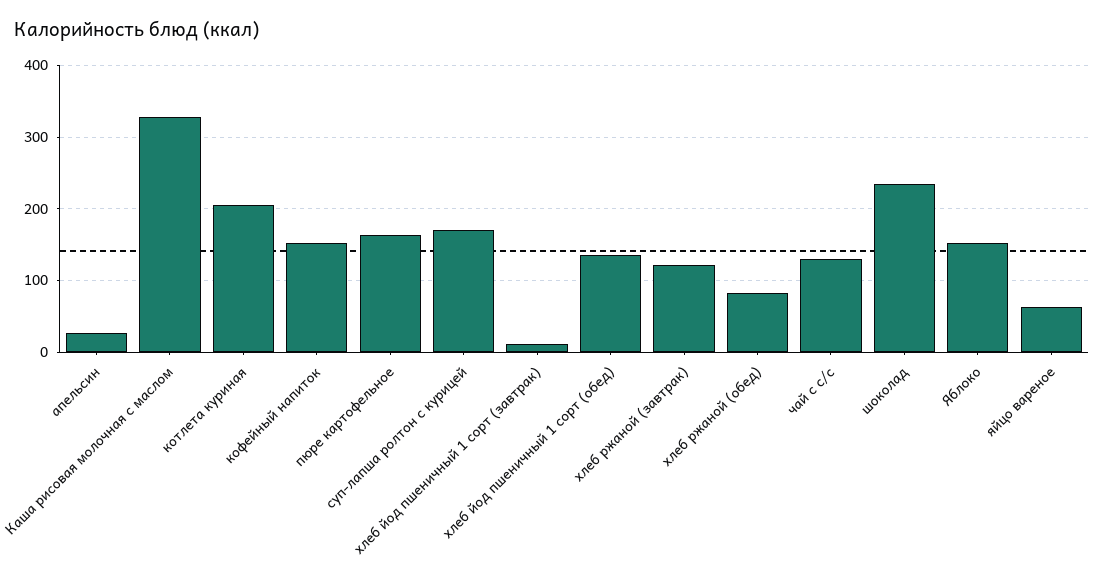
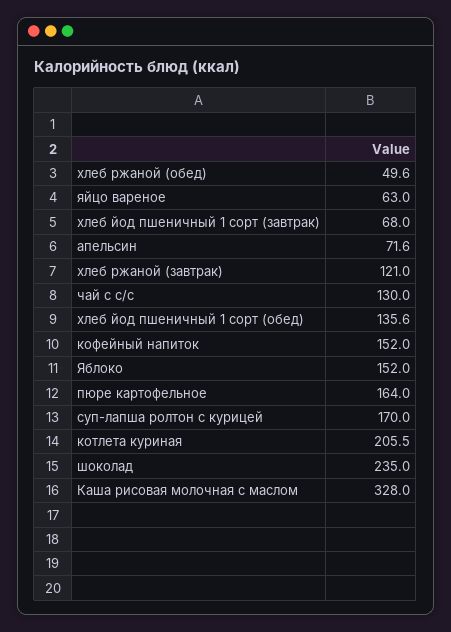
апельсин: 30 -> 71.6
хлеб йод пшеничный 1 сорт (завтрак): 10 -> 68
хлеб ржаной (обед): 80 -> 49.6

